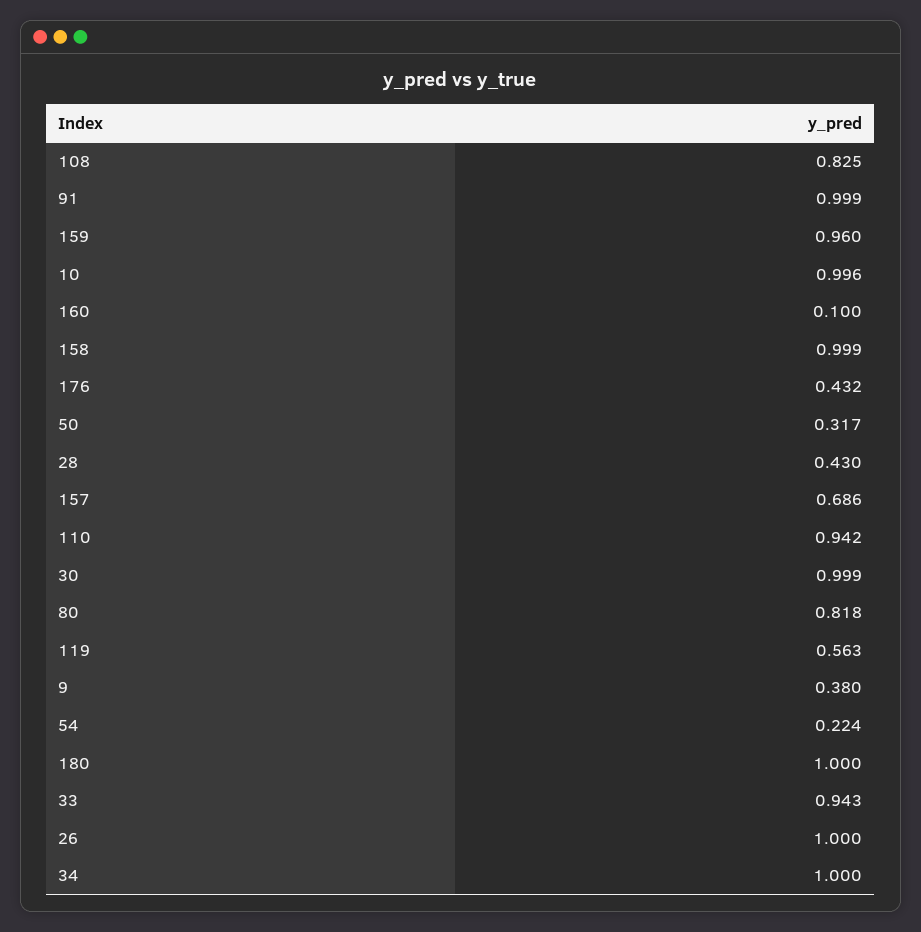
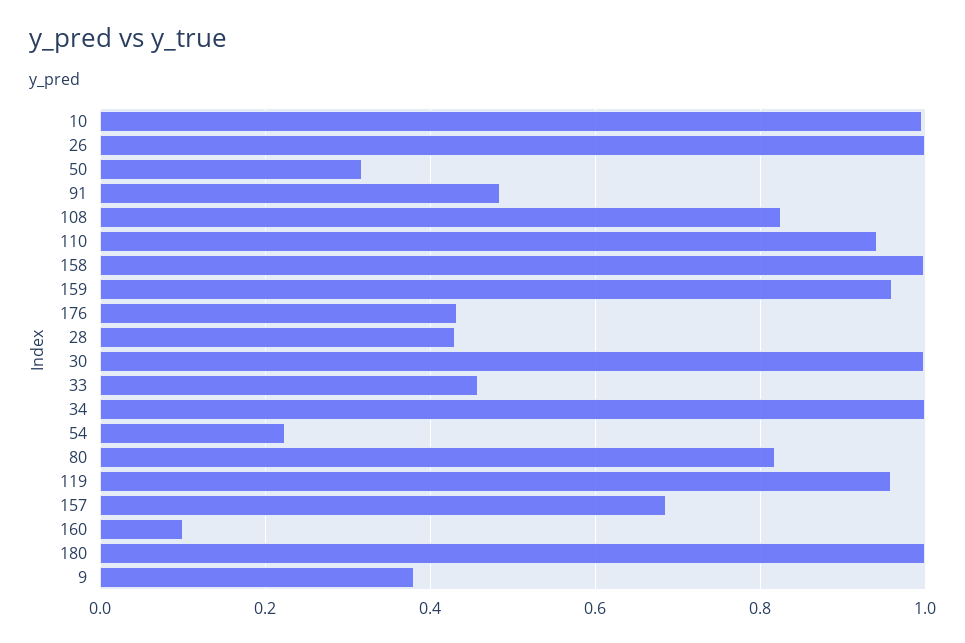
91: 0.999 -> 0.48
119: 0.563 -> 0.96
33: 0.943 -> 0.46

